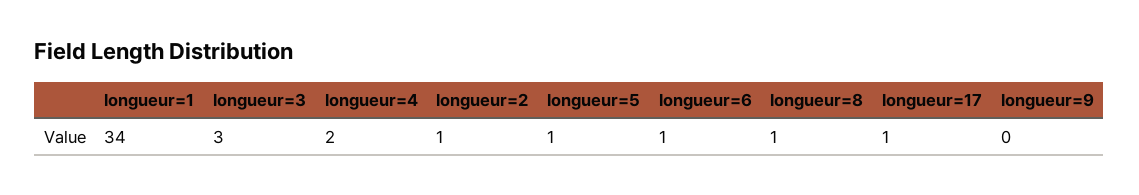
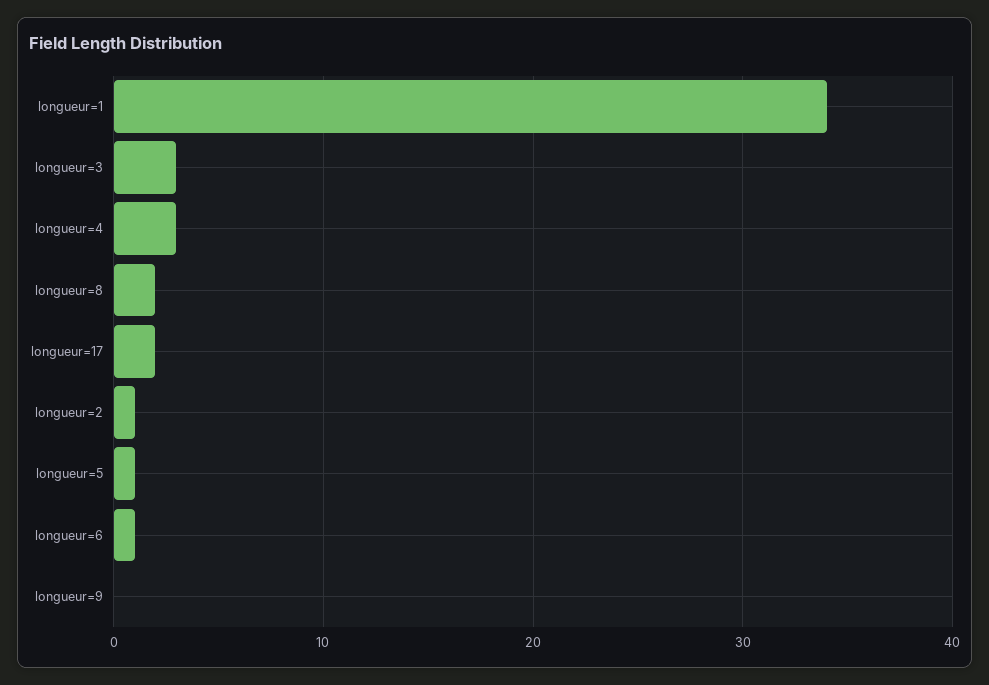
longueur=4: 2 -> 3
longueur=8: 1 -> 2
longueur=17: 1 -> 2

